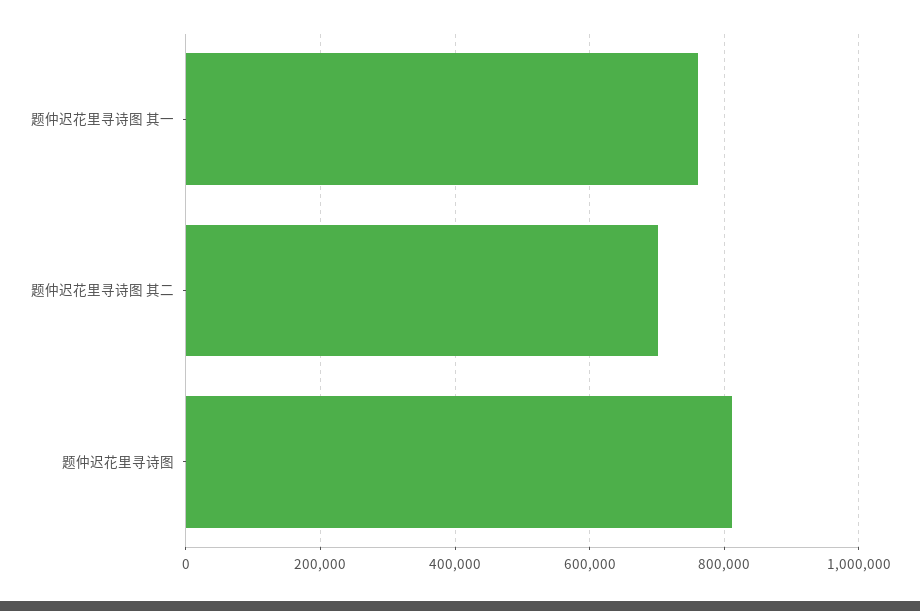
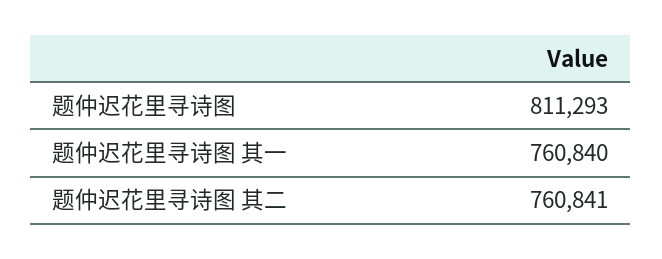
题仲迟花里寻诗图 其二: 700000 -> 760841

